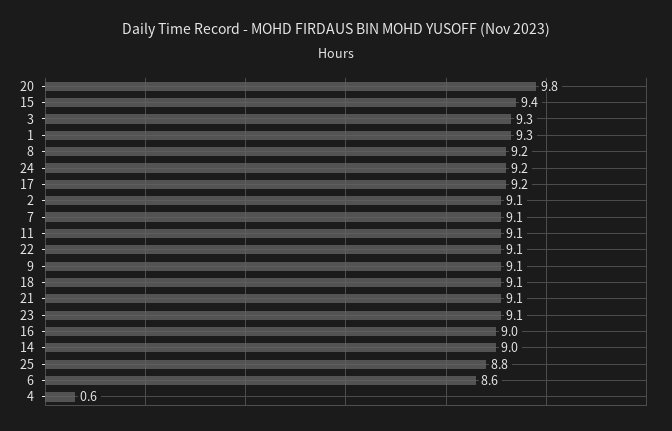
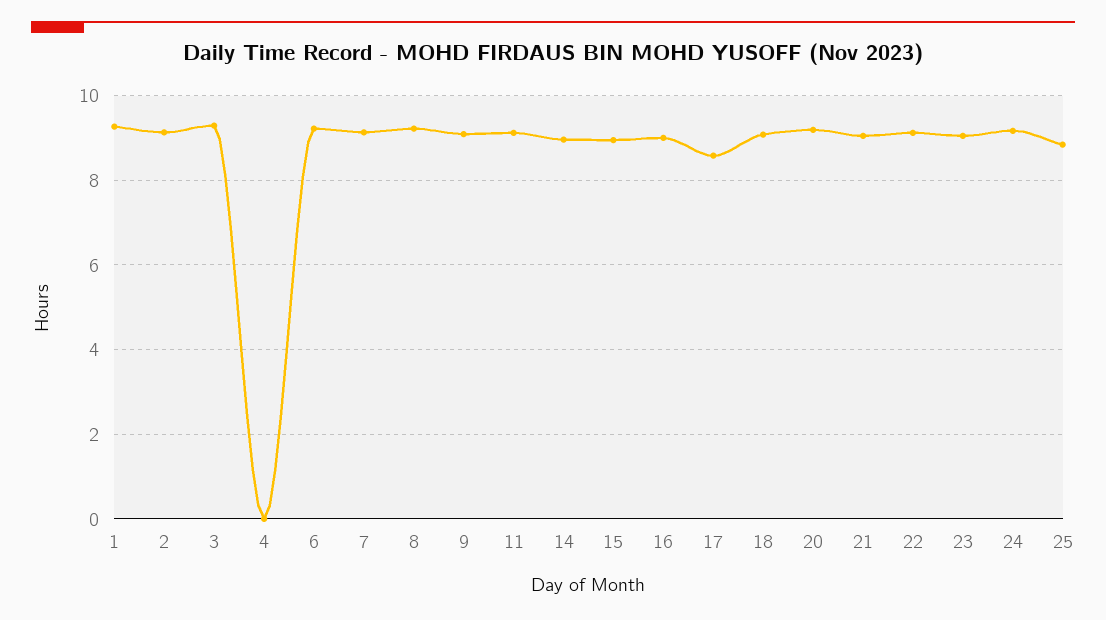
20: 9.8 -> 9.2
15: 9.4 -> 9
17: 9.2 -> 8.6
6: 8.6 -> 9.2
4: 0.6 -> 0

